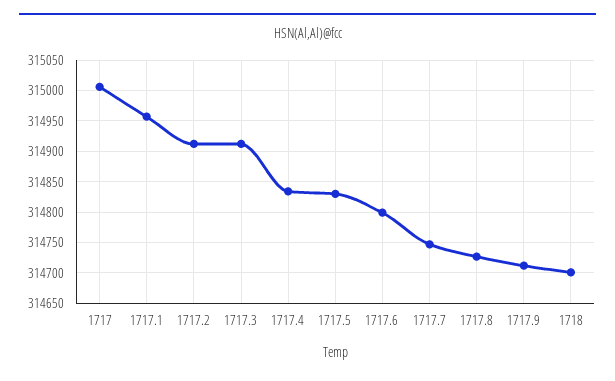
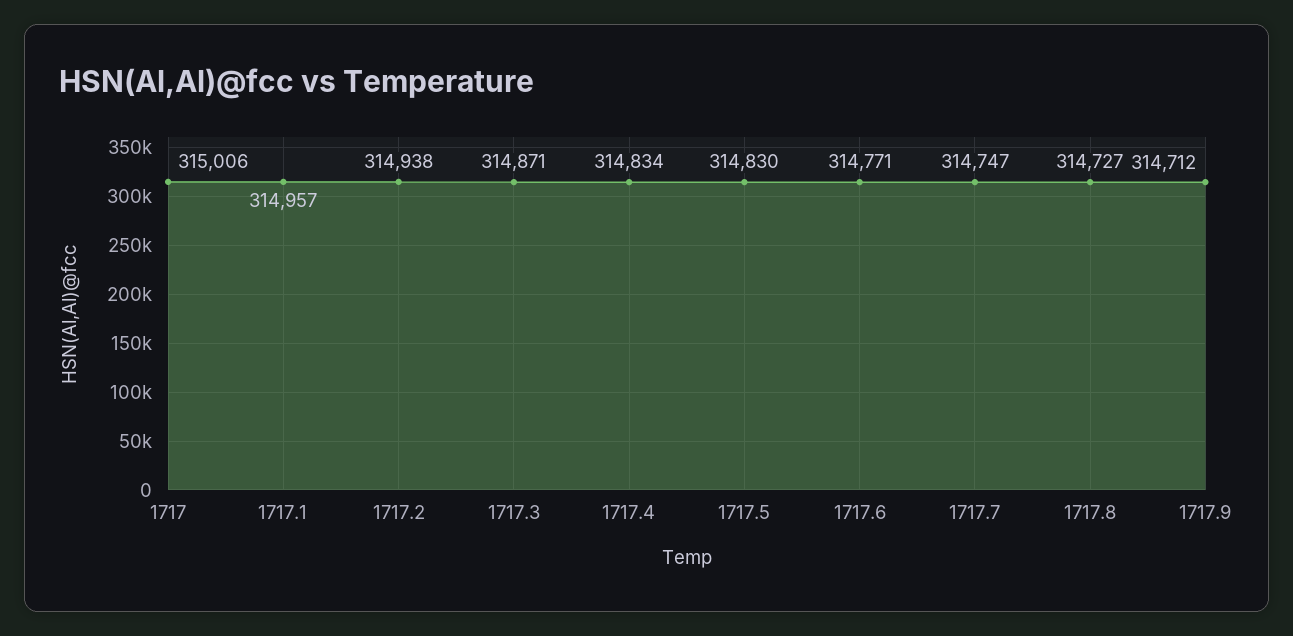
1717.2: 314910 -> 314938
1717.3: 314910 -> 314871
1717.6: 314800 -> 314771
1718: 314700 -> none

